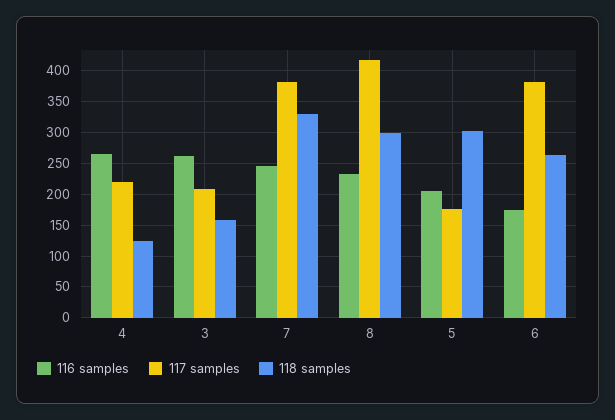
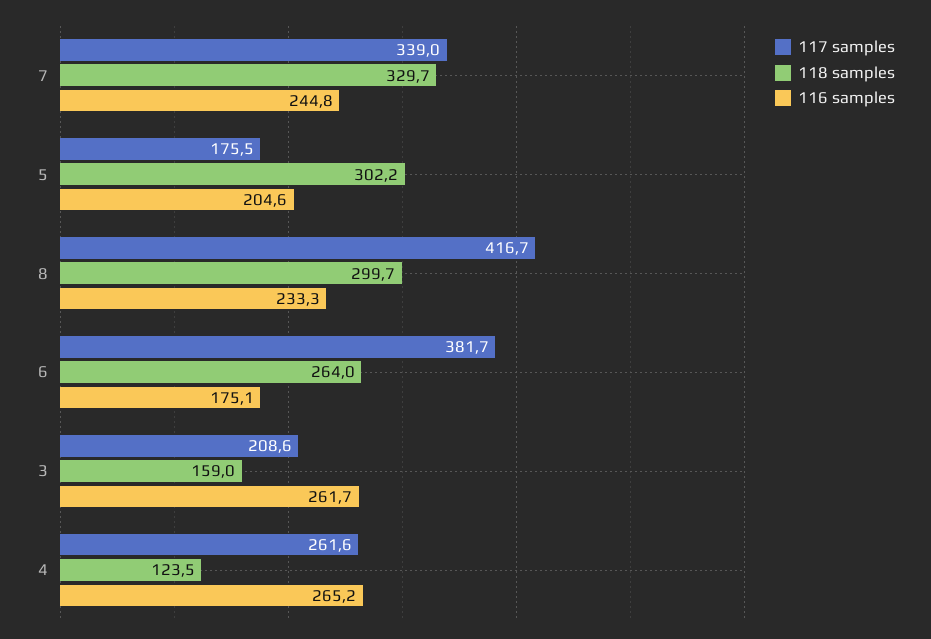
117 samples, 4: 220 -> 261.6
117 samples, 7: 380 -> 339

